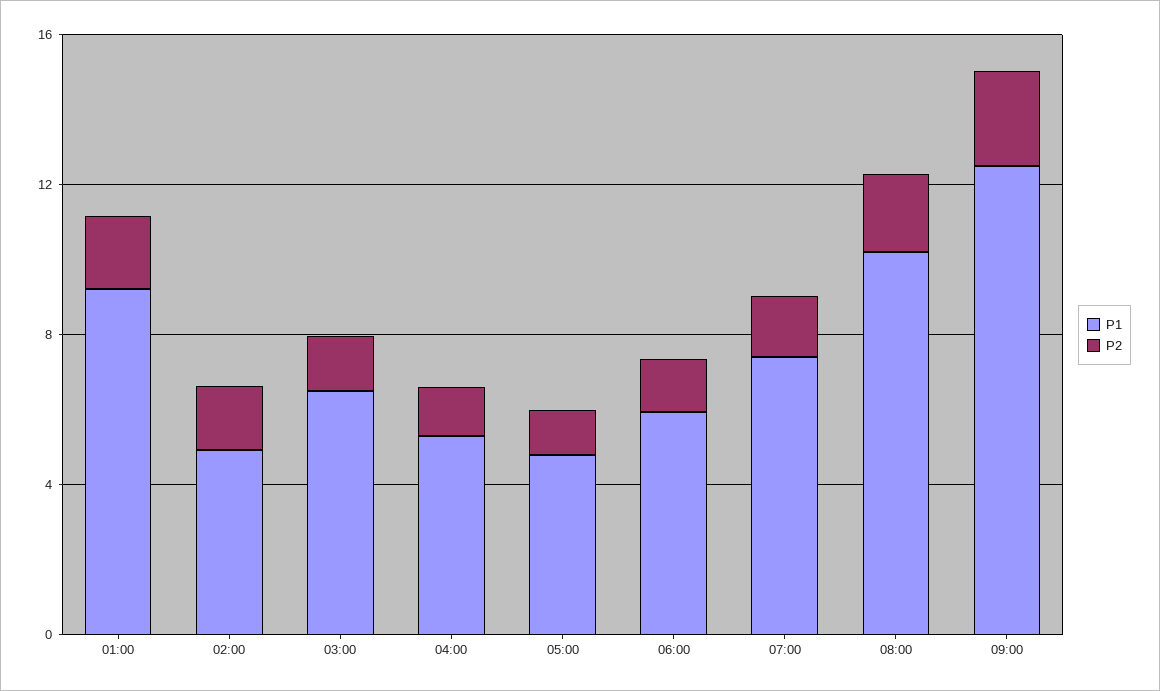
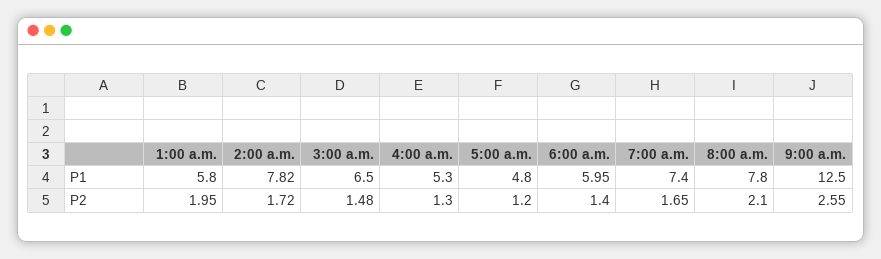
P1, 01:00: 9 -> 5.8
P1, 02:00: 5 -> 7.82
P1, 08:00: 10 -> 7.8

